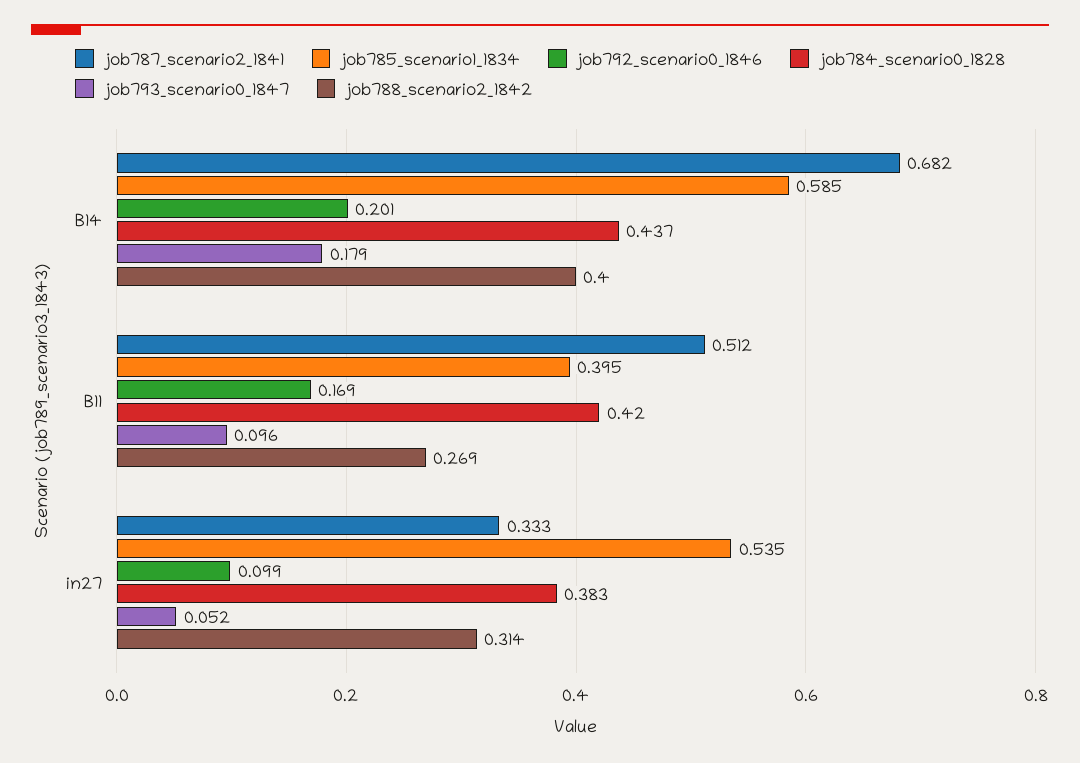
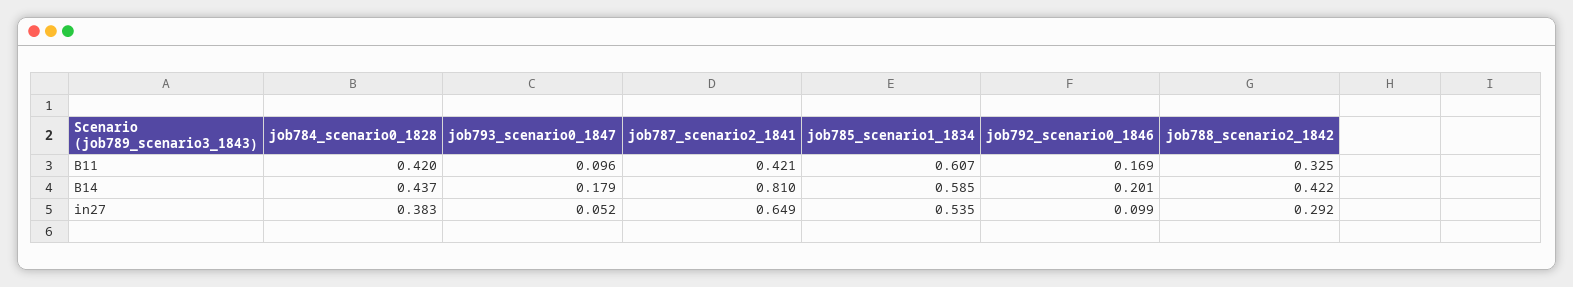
job787_scenario2_1841, B14: 0.682 -> 0.81
job788_scenario2_1842, B14: 0.4 -> 0.422
job787_scenario2_1841, B11: 0.512 -> 0.421
job785_scenario1_1834, B11: 0.395 -> 0.607
job788_scenario2_1842, B11: 0.269 -> 0.325
job787_scenario2_1841, in27: 0.333 -> 0.649
job788_scenario2_1842, in27: 0.314 -> 0.292

